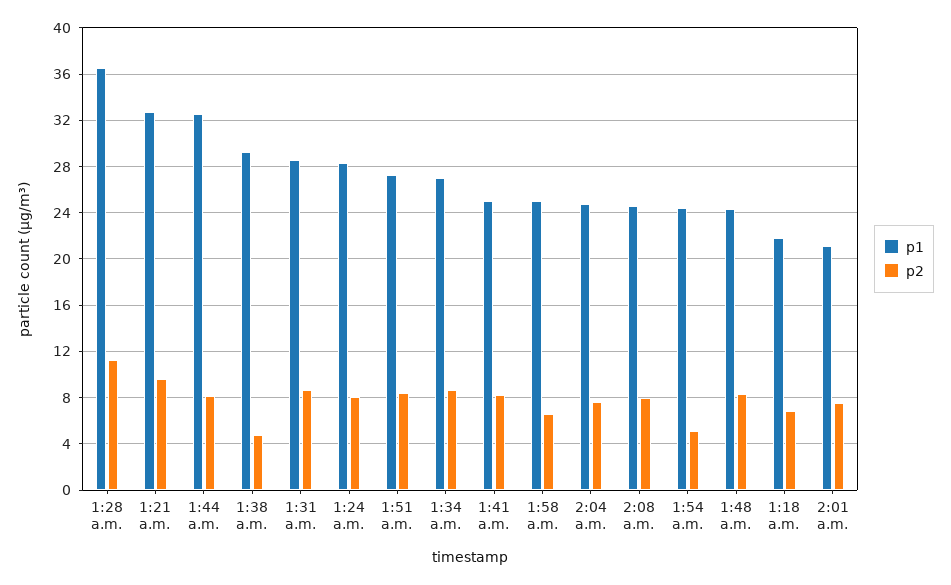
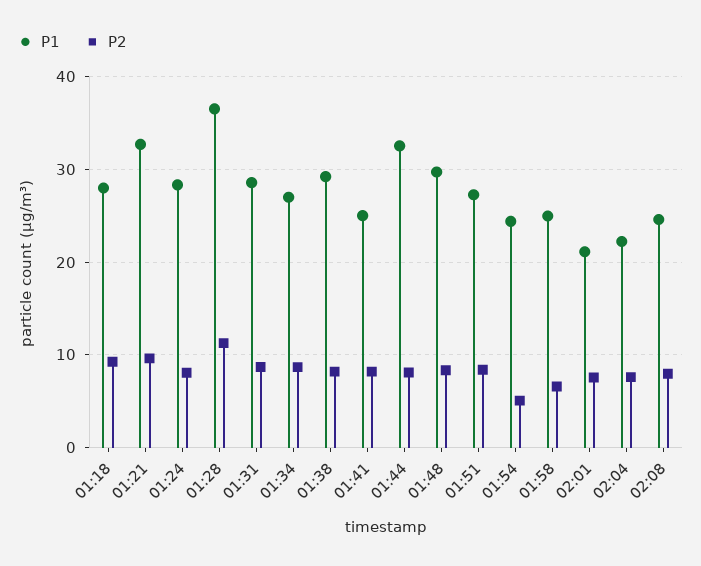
p2, 1:38 a.m.: 5 -> 8
p1, 2:04 a.m.: 25 -> 22
p1, 1:48 a.m.: 24 -> 30
p1, 1:18 a.m.: 22 -> 28
p2, 1:18 a.m.: 7 -> 9

